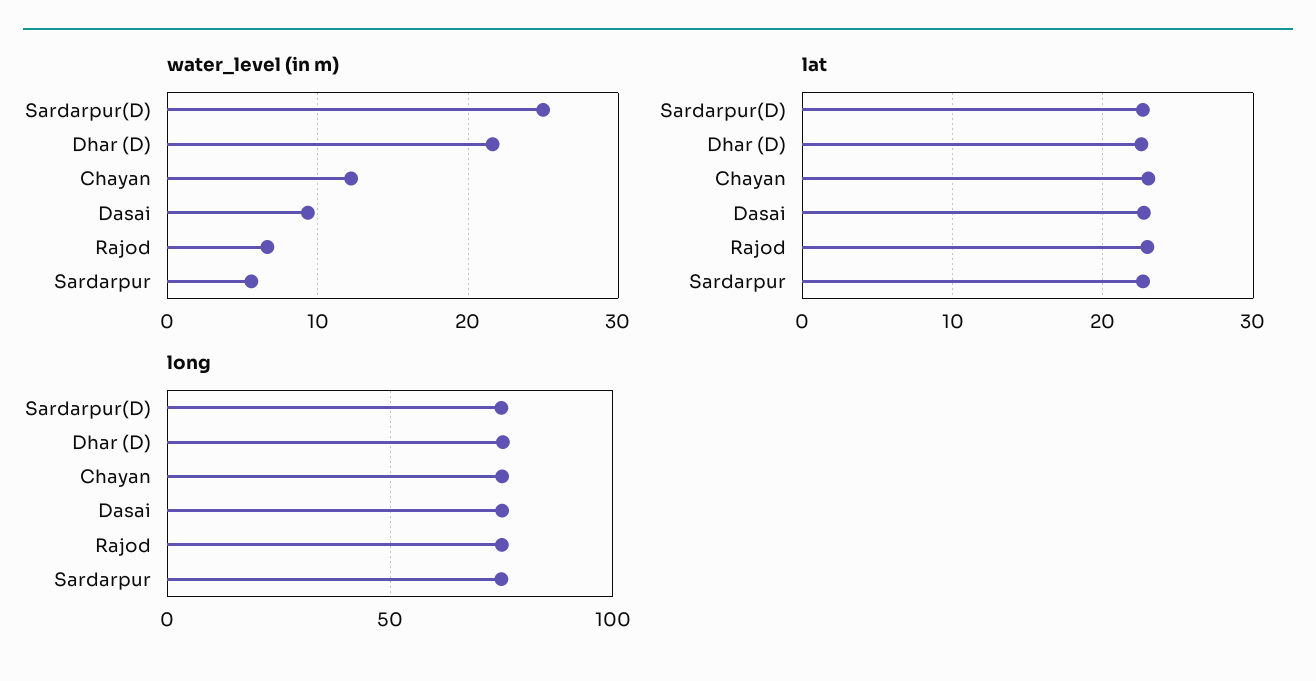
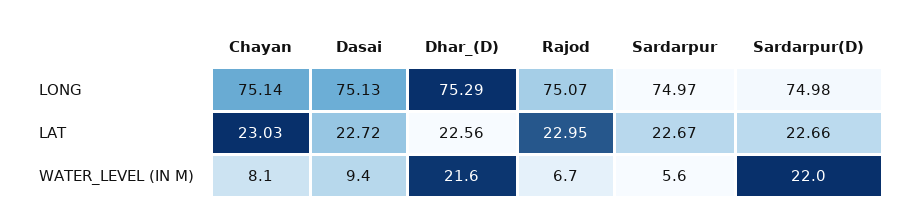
water_level (in m), Sardarpur(D): 25 -> 22
water_level (in m), Chayan: 12 -> 8.1

